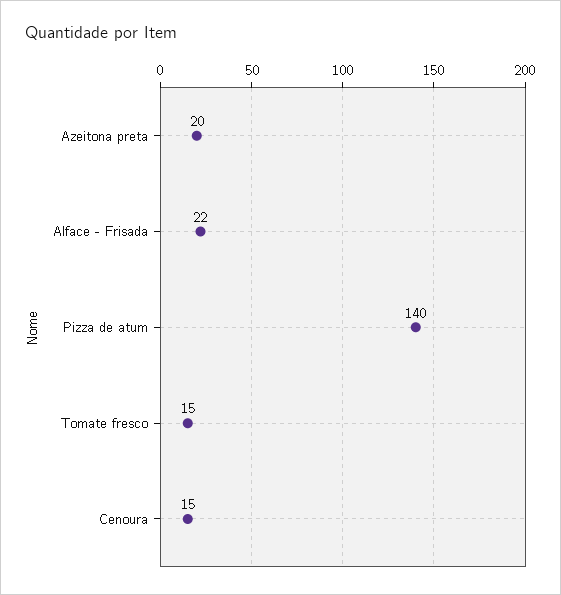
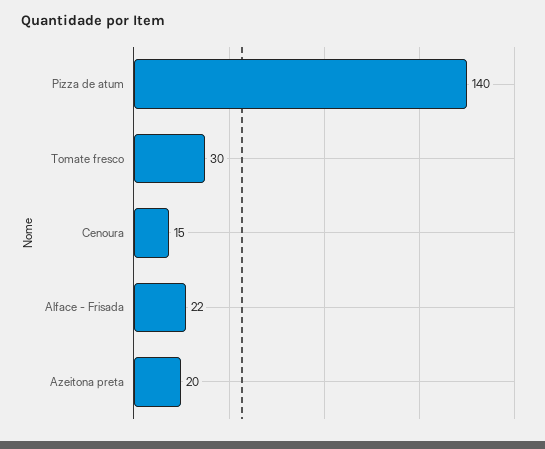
Tomate fresco: 15 -> 30

